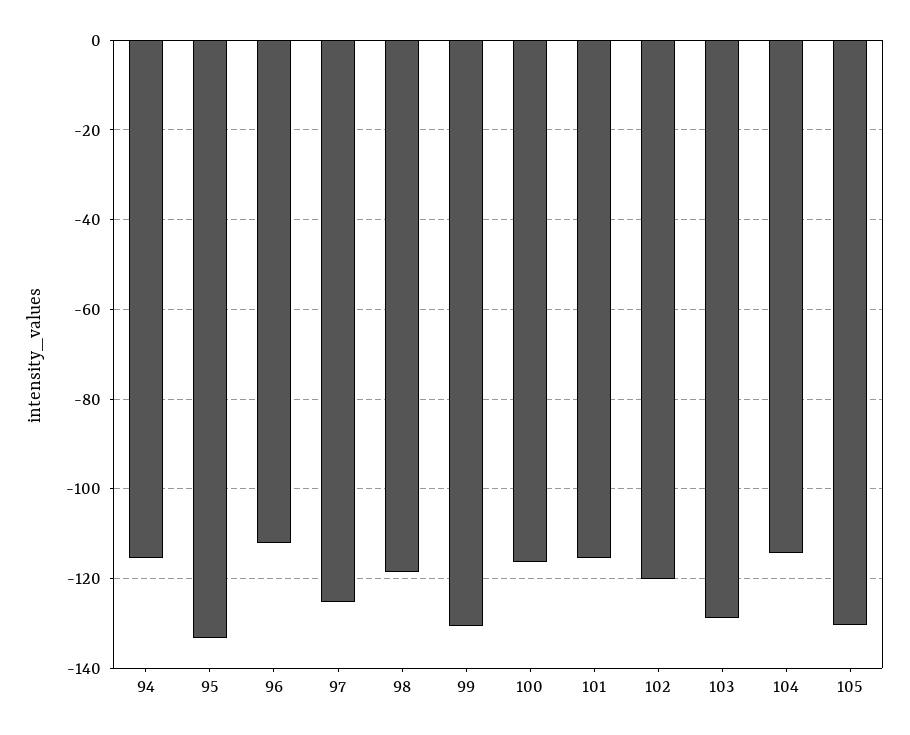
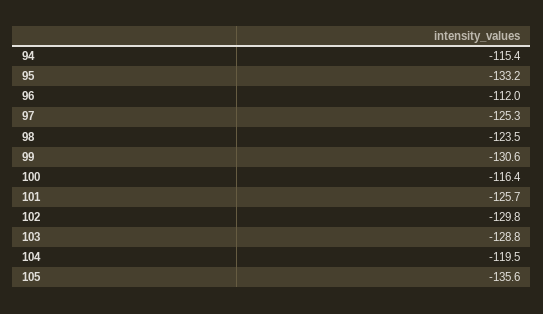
98: -118 -> -123.5
101: -116 -> -125.7
102: -120 -> -129.8
104: -114 -> -119.5
105: -130 -> -135.6

